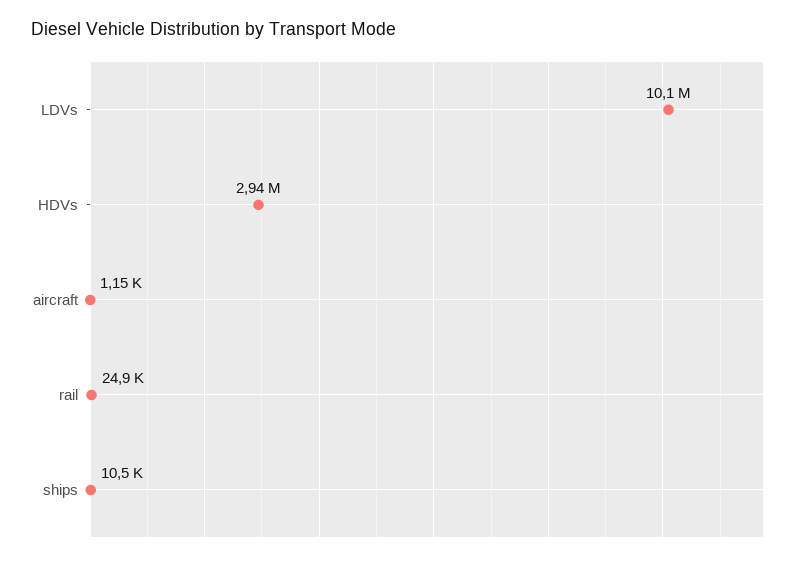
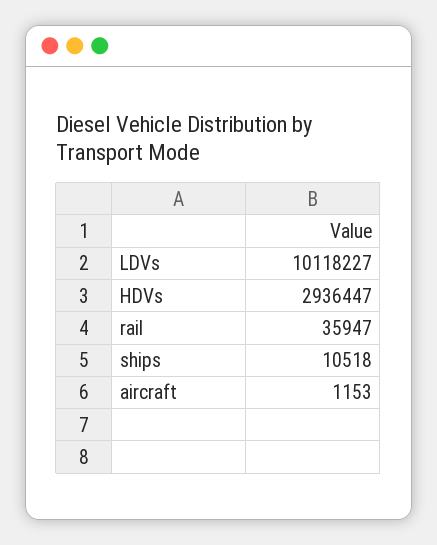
rail: 24900 -> 35947

